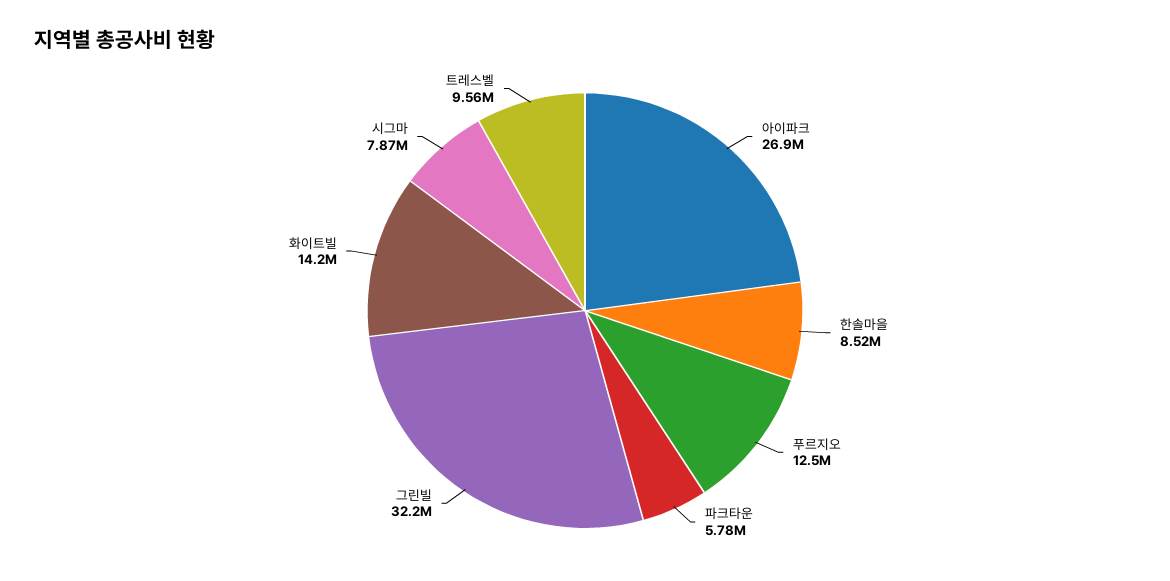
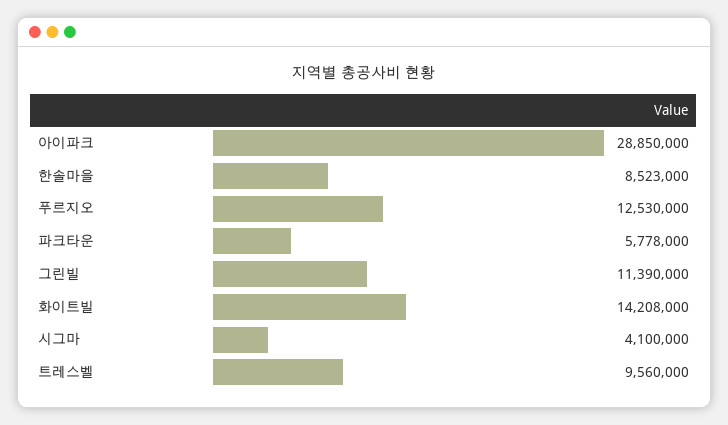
아이파크: 26900000 -> 28850000
그린빌: 32200000 -> 11390000
시그마: 7870000 -> 4100000

